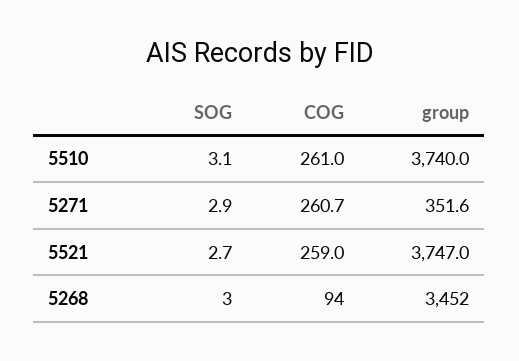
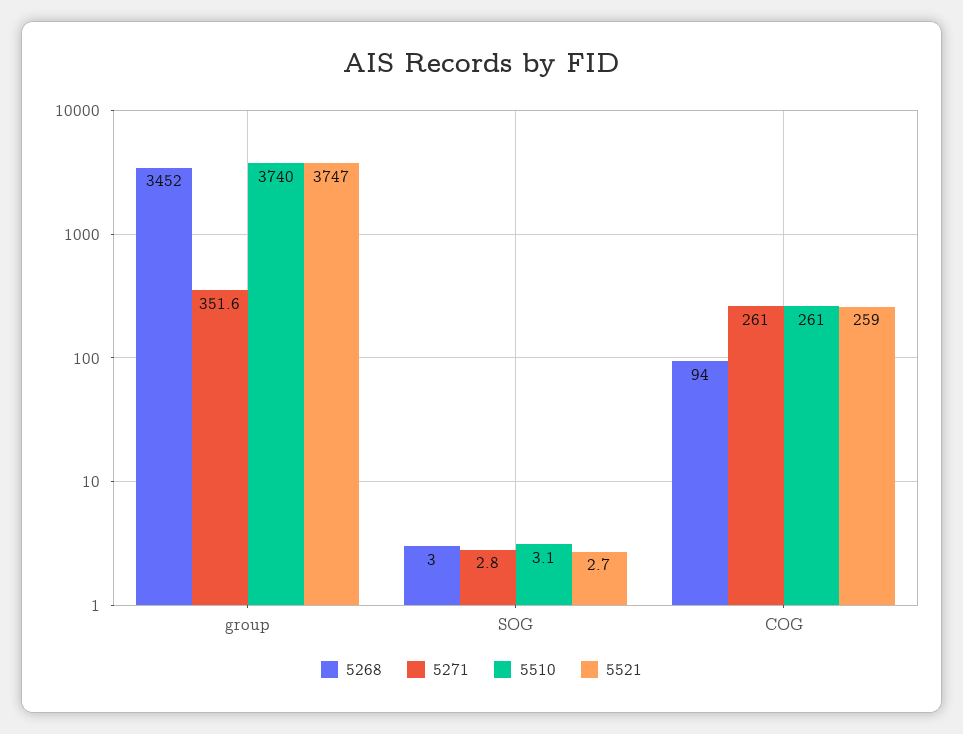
5271, SOG: 2.9 -> 2.8
5271, COG: 260.7 -> 261

